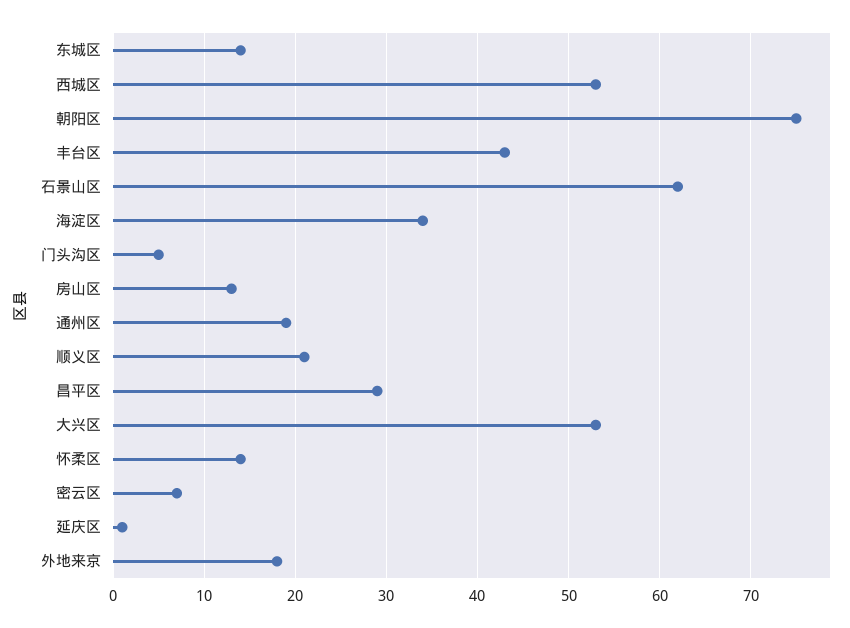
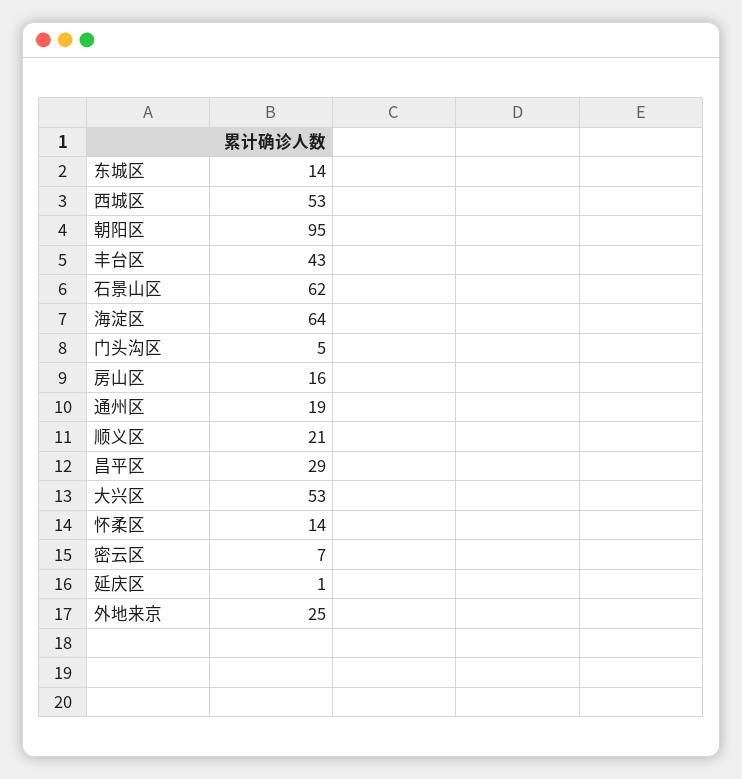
朝阳区: 75 -> 95
海淀区: 34 -> 64
房山区: 13 -> 16
外地来京: 18 -> 25

